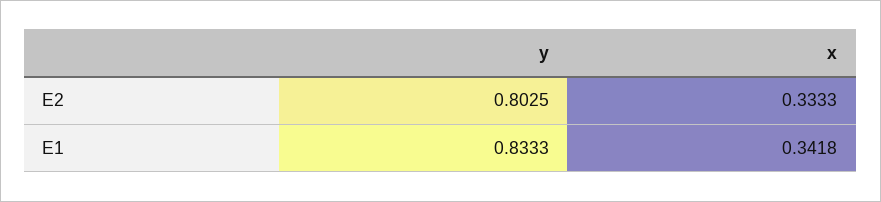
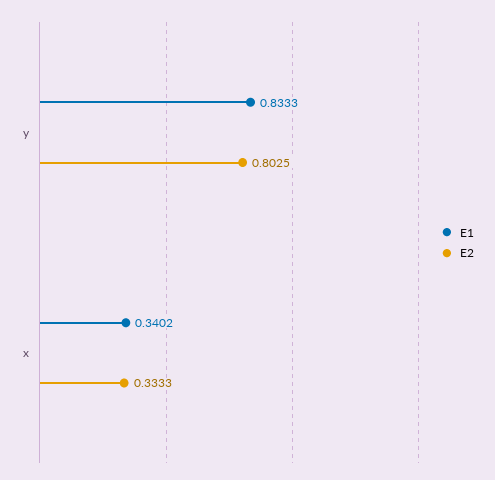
E1, x: 0.3418 -> 0.3402

